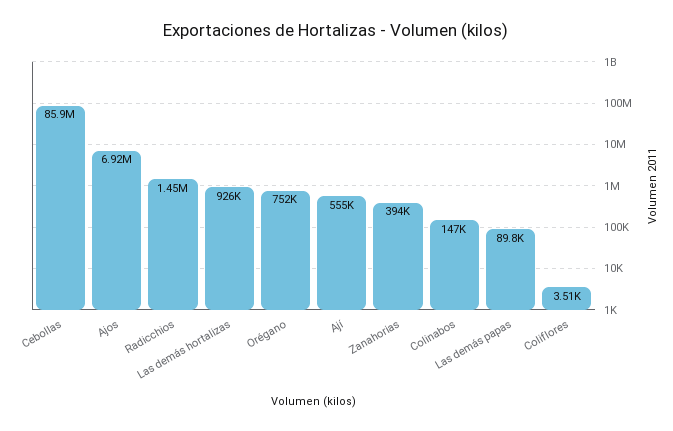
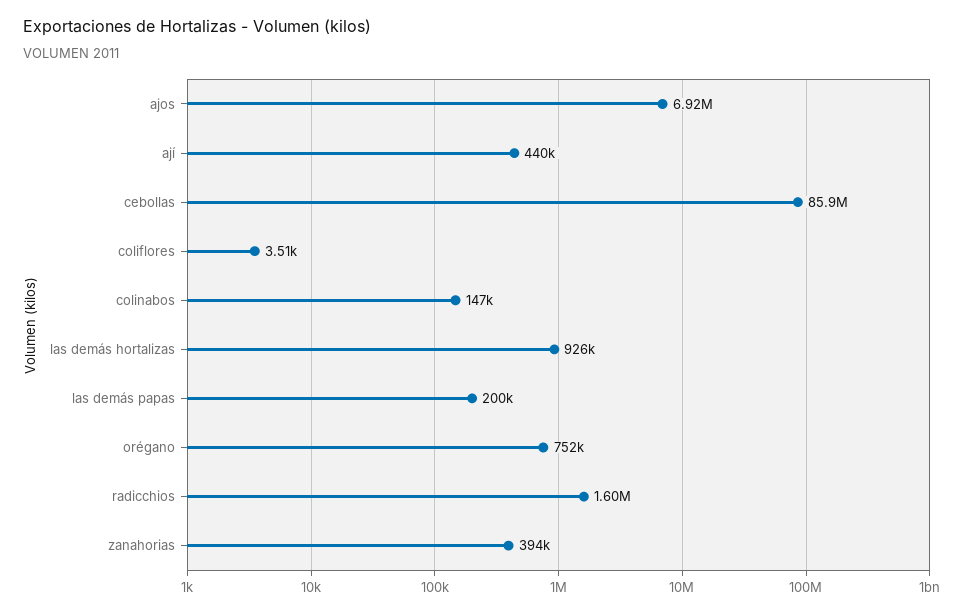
Radicchios: 1450000 -> 1600000
Ají: 555000 -> 440000
Las demás papas: 89800 -> 200000

